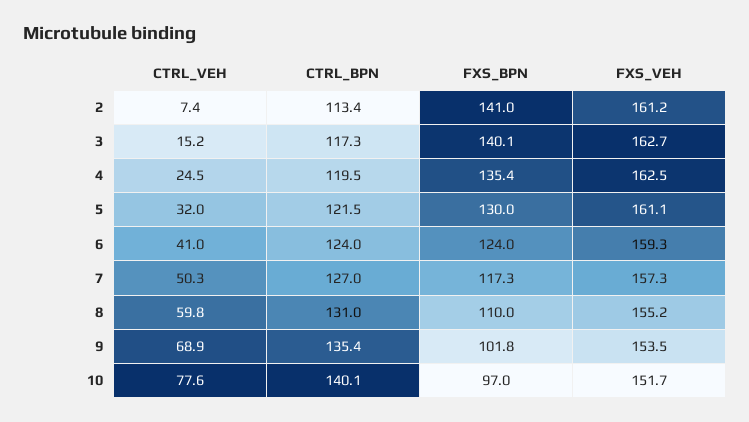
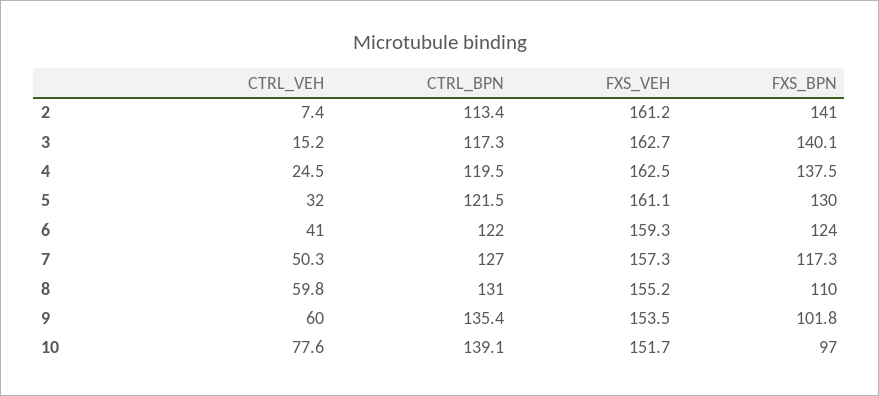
FXS_BPN, 4: 135.4 -> 137.5
CTRL_BPN, 6: 124 -> 122
CTRL_VEH, 9: 68.9 -> 60
CTRL_BPN, 10: 140.1 -> 139.1

